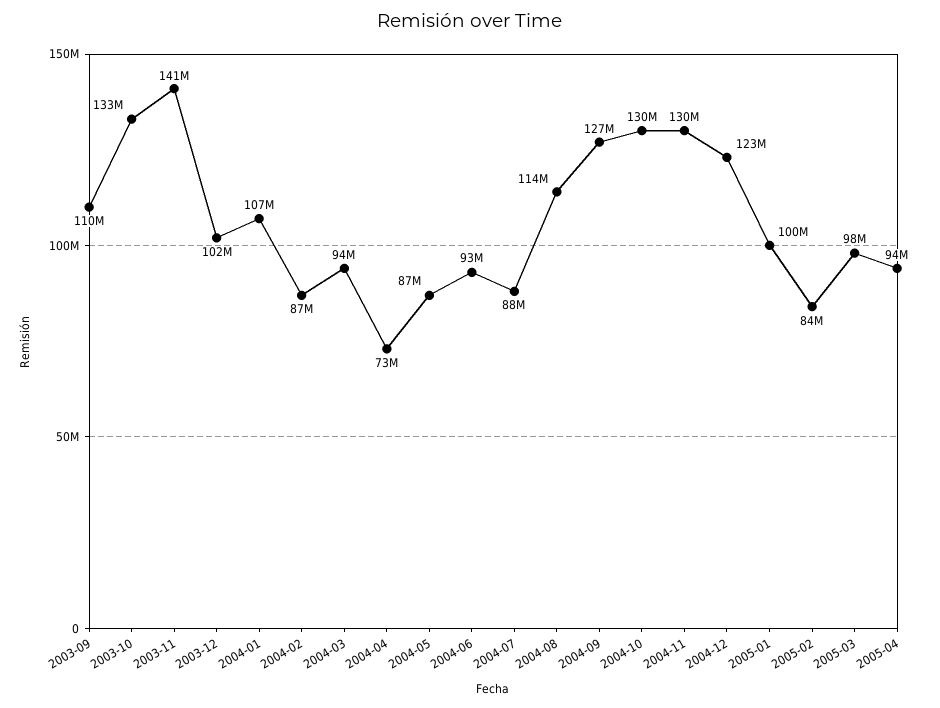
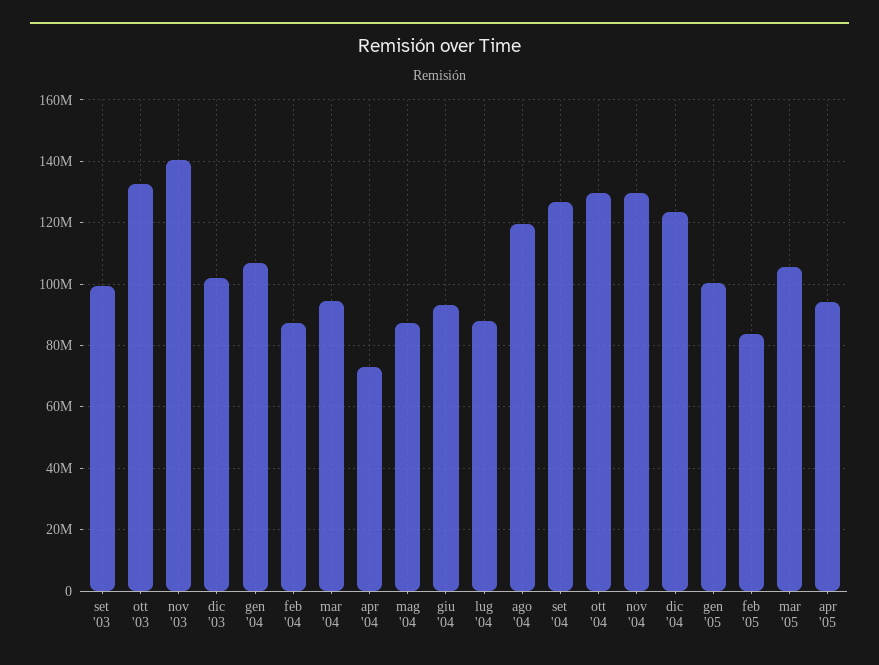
2003-09: 110000000 -> 100000000
2004-08: 114000000 -> 120000000
2005-03: 98000000 -> 106000000

